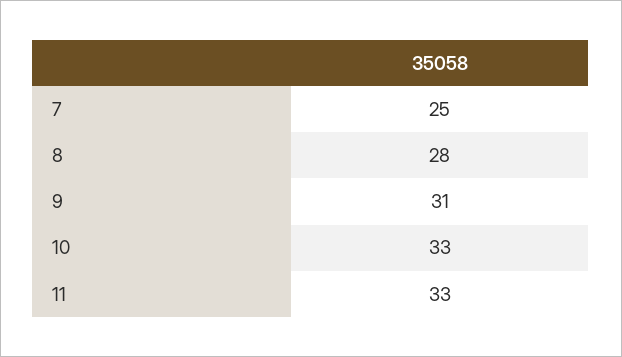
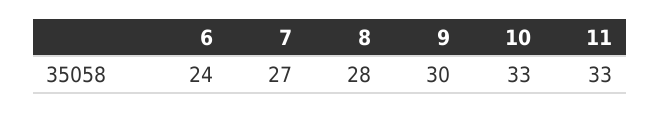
7: 25 -> 27
9: 31 -> 30
6: none -> 24

